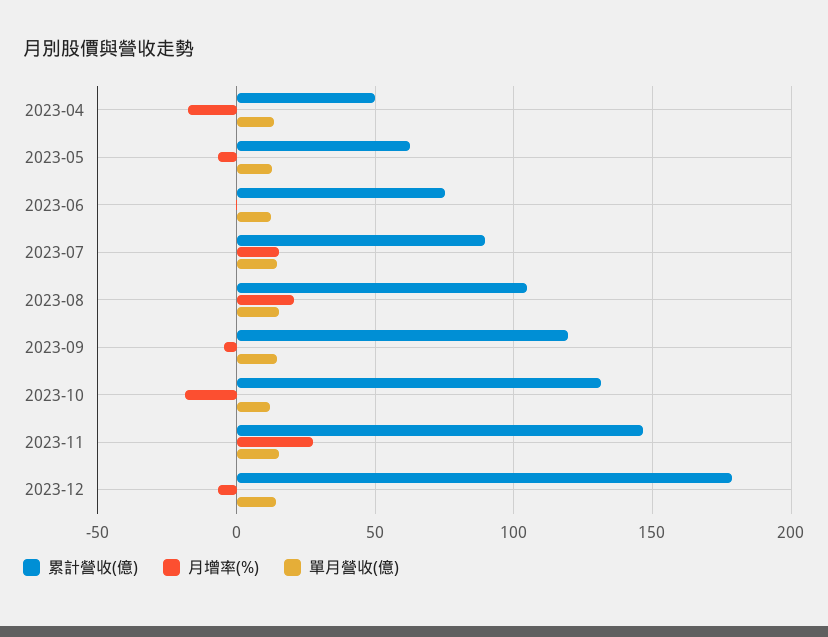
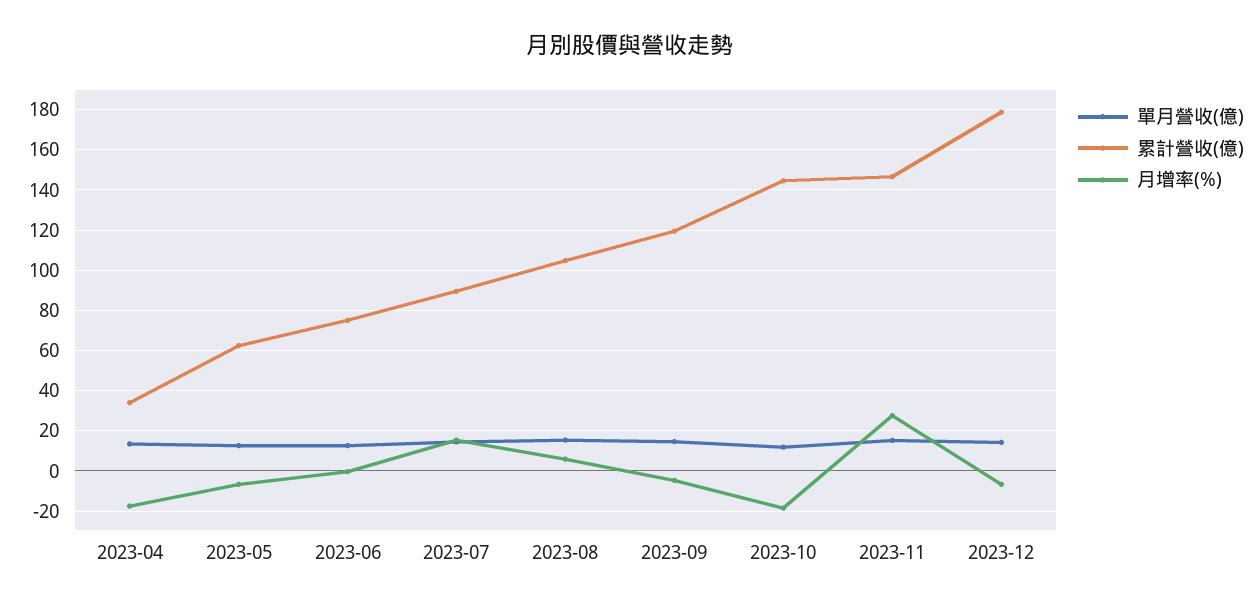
累計營收(億), 2023-04: 50 -> 35
月增率(%), 2023-08: 20 -> 5
累計營收(億), 2023-10: 130 -> 145

